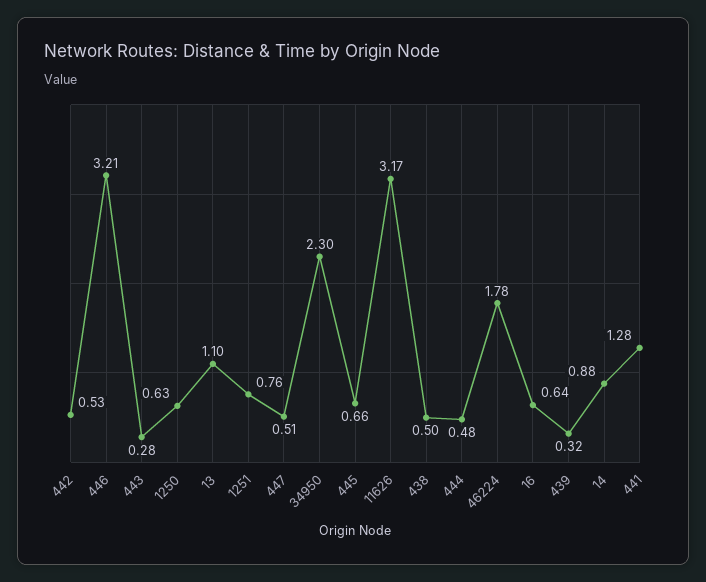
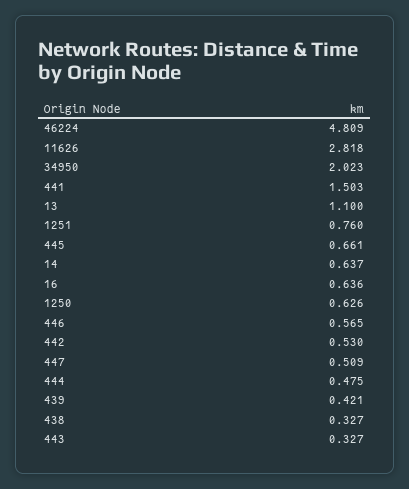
446: 3.21 -> 0.565
443: 0.28 -> 0.327
34950: 2.3 -> 2.023
11626: 3.17 -> 2.818
438: 0.5 -> 0.327
46224: 1.78 -> 4.809
439: 0.32 -> 0.421
14: 0.88 -> 0.637
441: 1.28 -> 1.503

